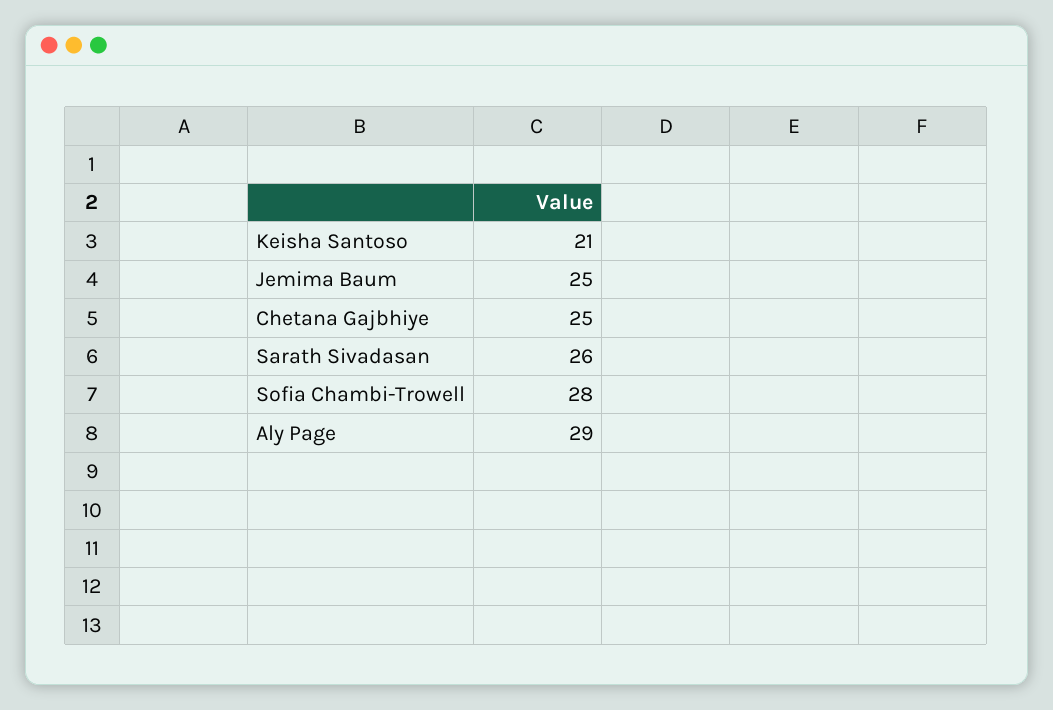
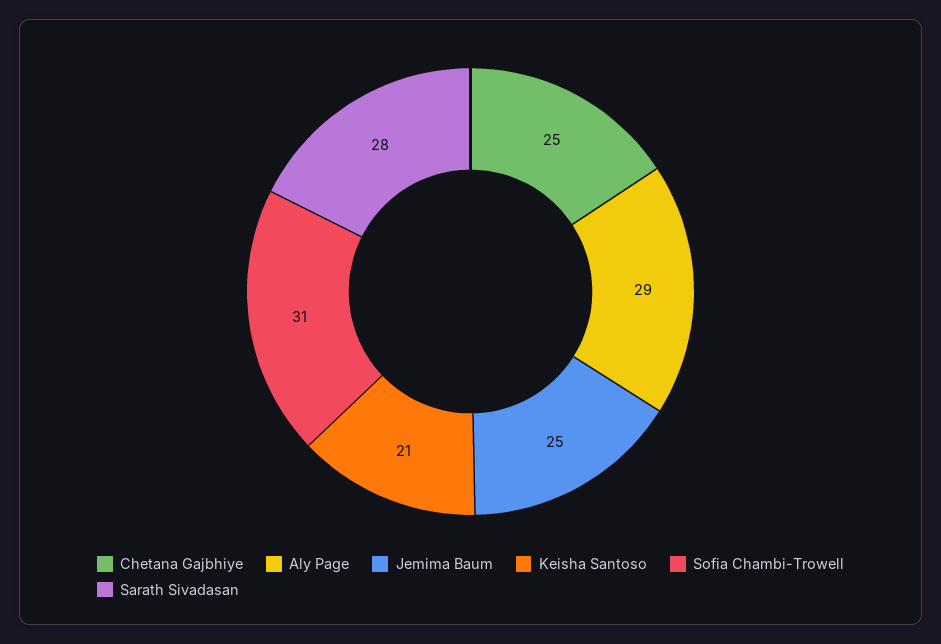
Sarath Sivadasan: 26 -> 28
Sofia Chambi-Trowell: 28 -> 31

